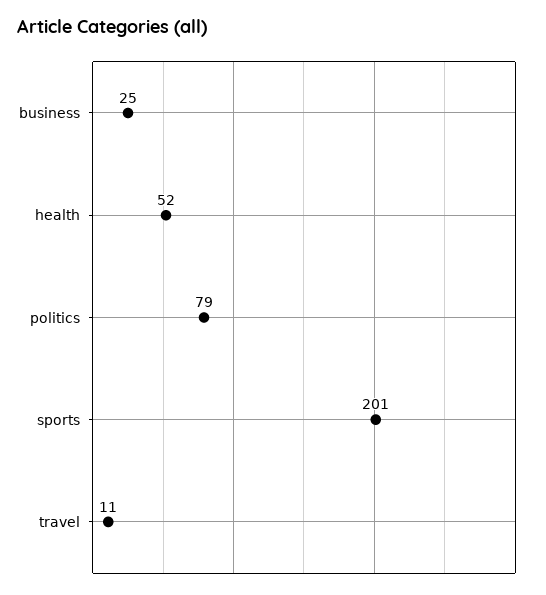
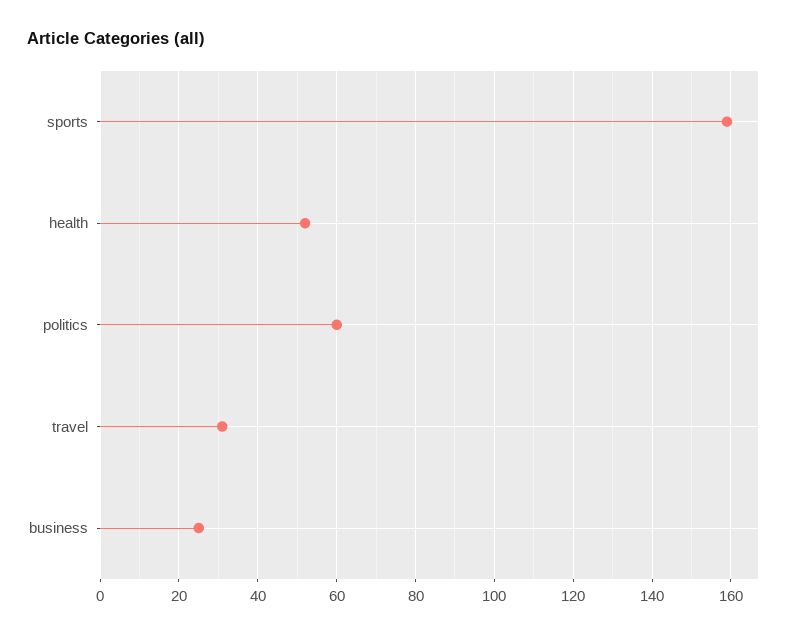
politics: 79 -> 60
sports: 201 -> 160
travel: 11 -> 30

